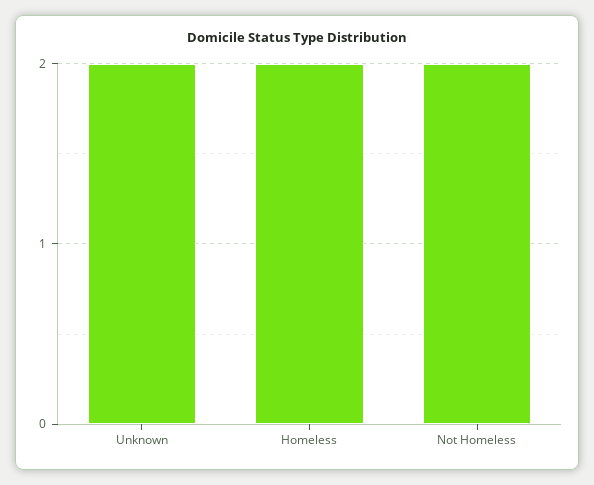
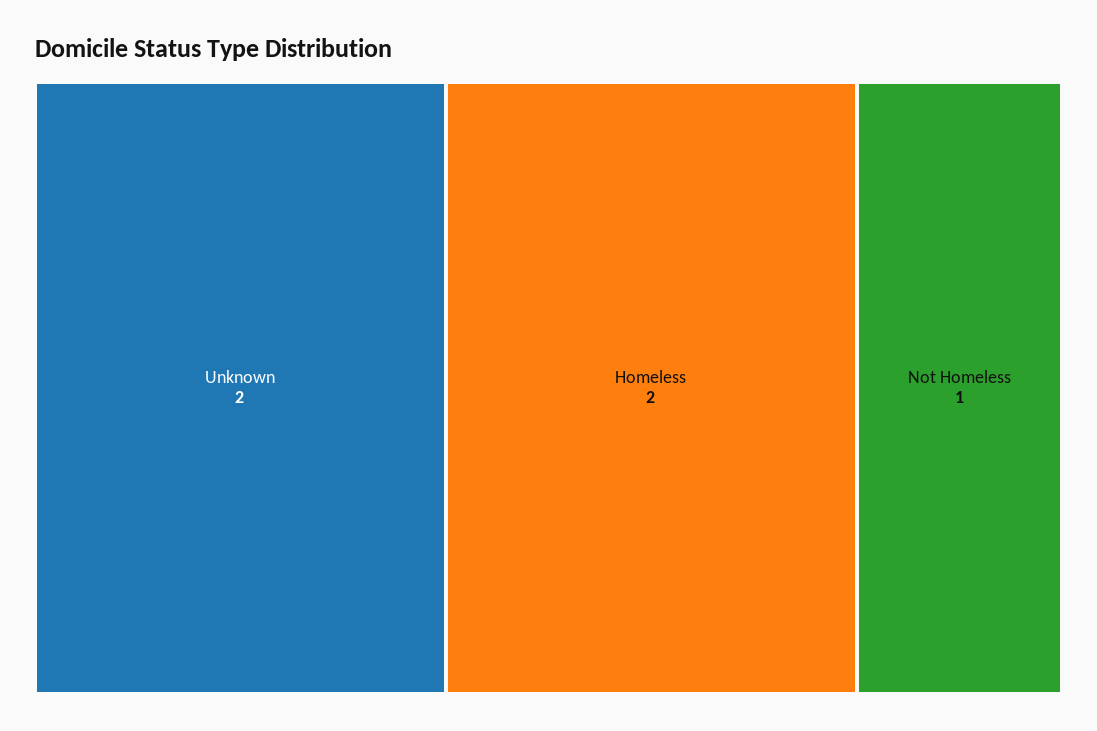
Not Homeless: 2 -> 1

